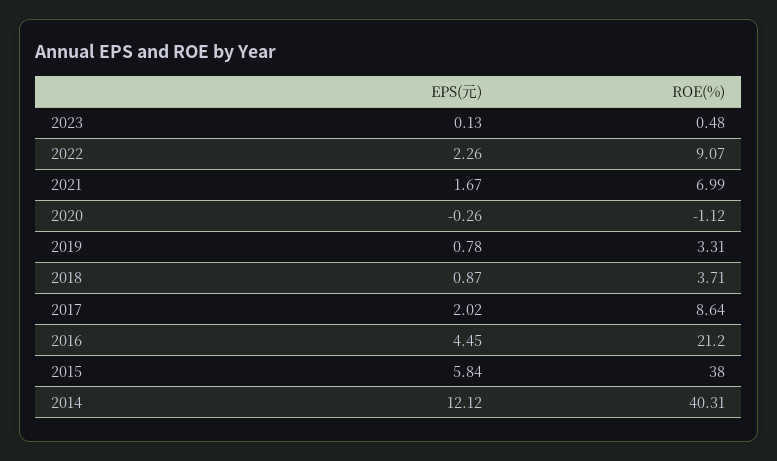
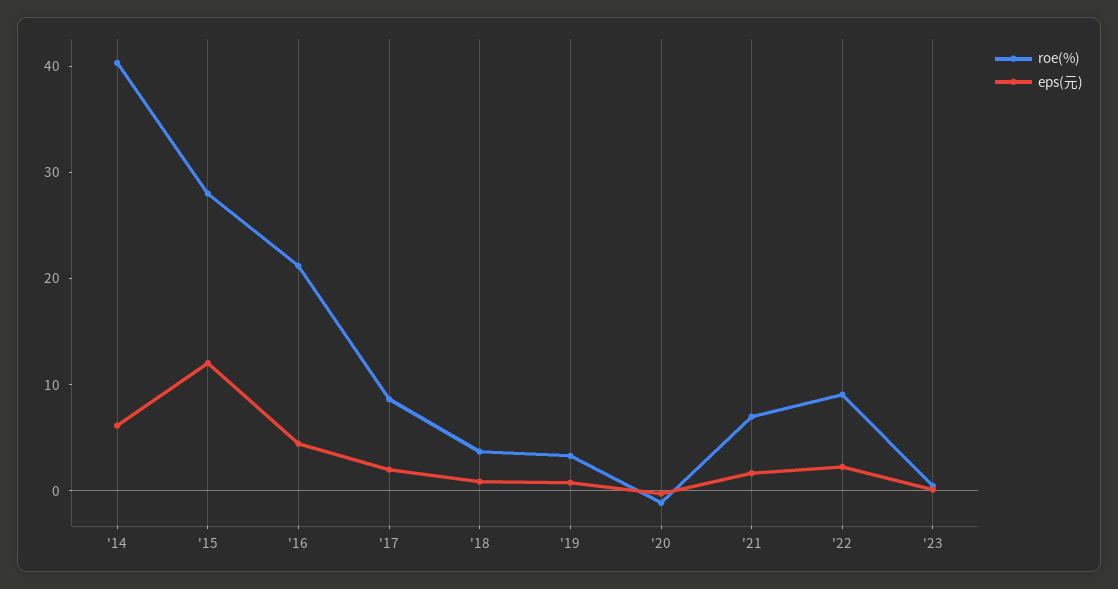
EPS(元), 2015: 5.84 -> 12
ROE(%), 2015: 38 -> 28
EPS(元), 2014: 12.12 -> 6

